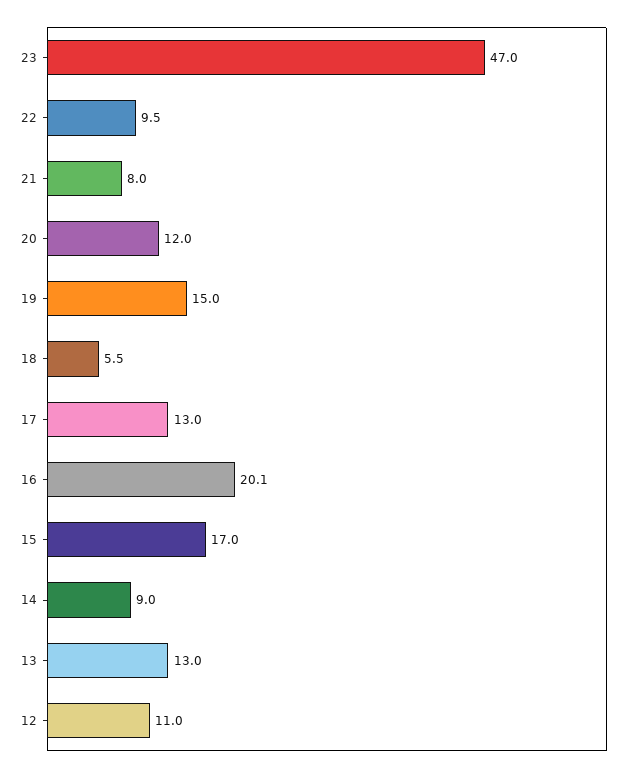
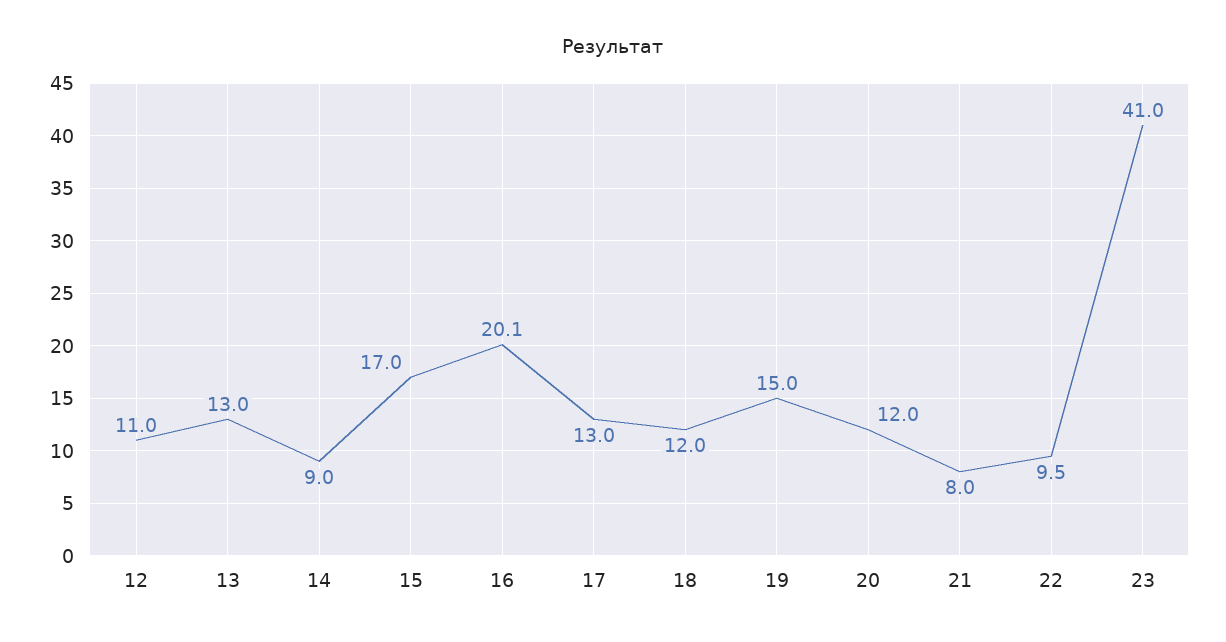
23: 47 -> 41
18: 5.5 -> 12

